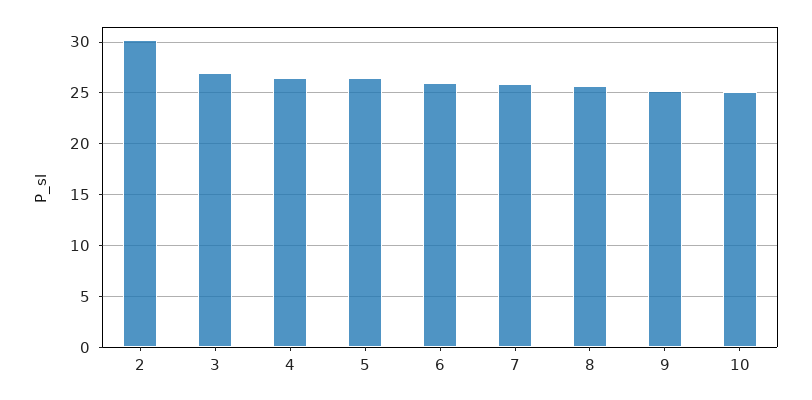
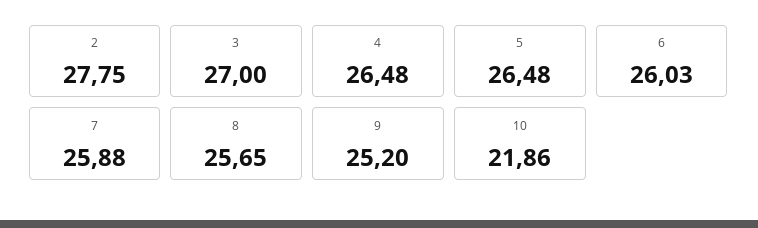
2: 30 -> 27.75
10: 25 -> 21.86

